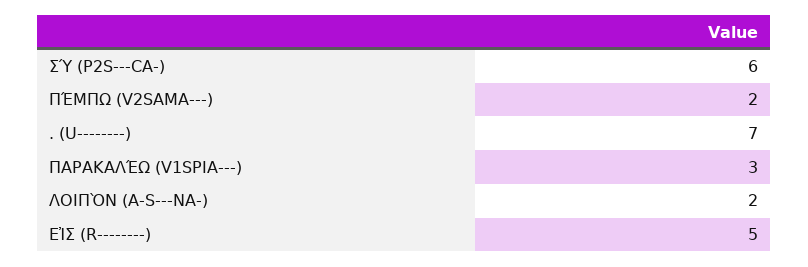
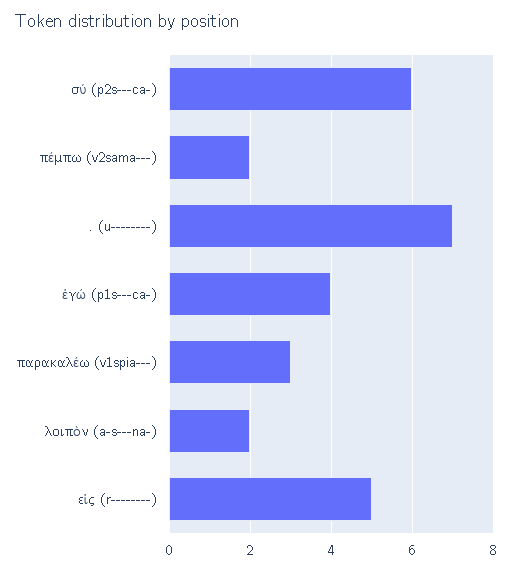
ἐγώ (p1s---ca-): none -> 4

